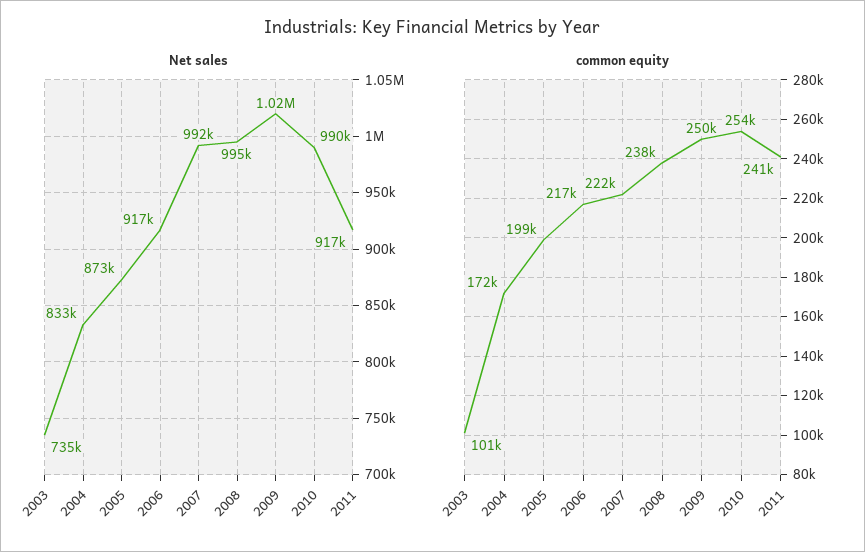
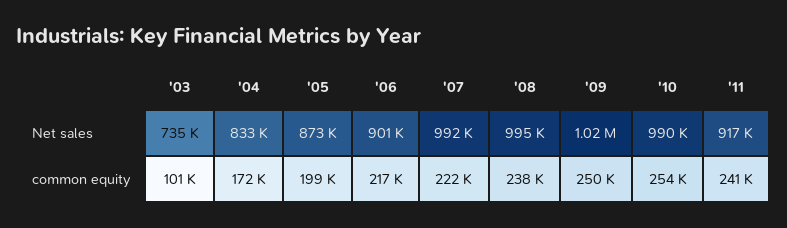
Net sales, 2006: 917000 -> 901000

